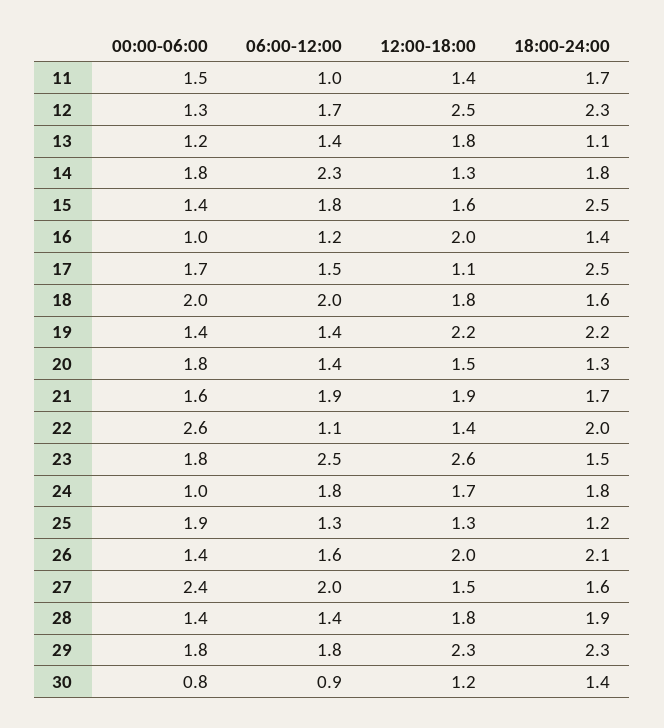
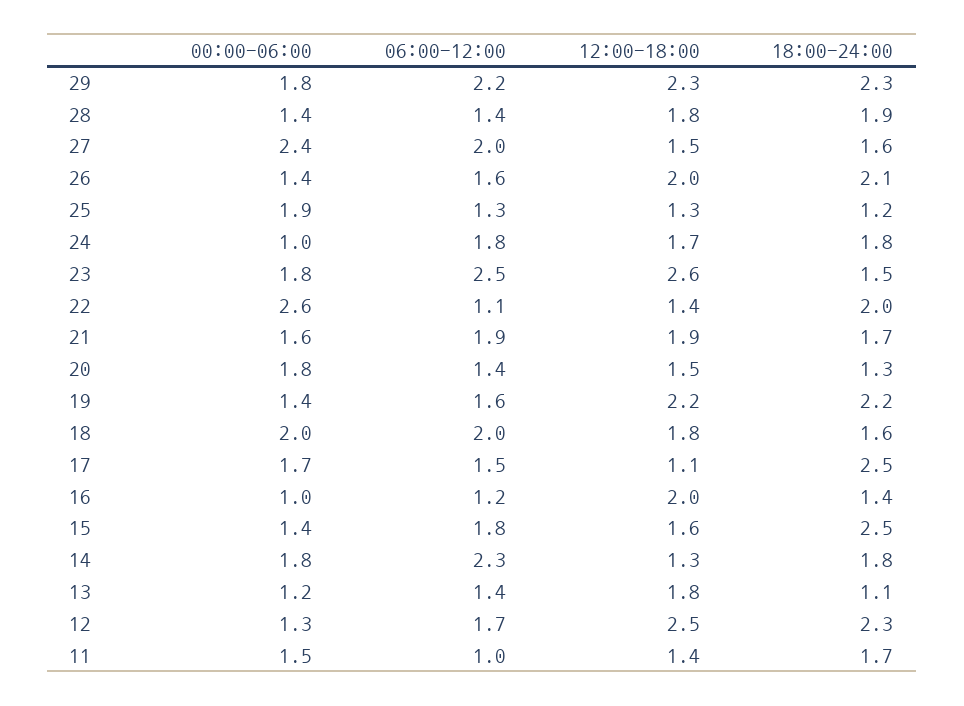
06:00-12:00, 19: 1.4 -> 1.6
06:00-12:00, 29: 1.8 -> 2.2
00:00-06:00, 30: 0.8 -> none
06:00-12:00, 30: 0.9 -> none
12:00-18:00, 30: 1.2 -> none
18:00-24:00, 30: 1.4 -> none

